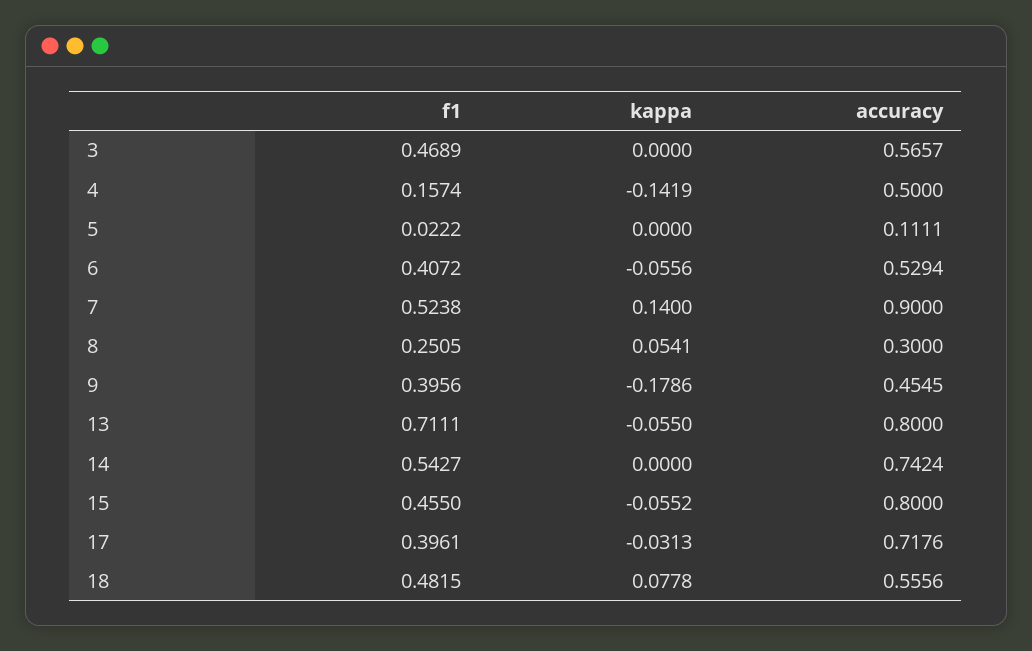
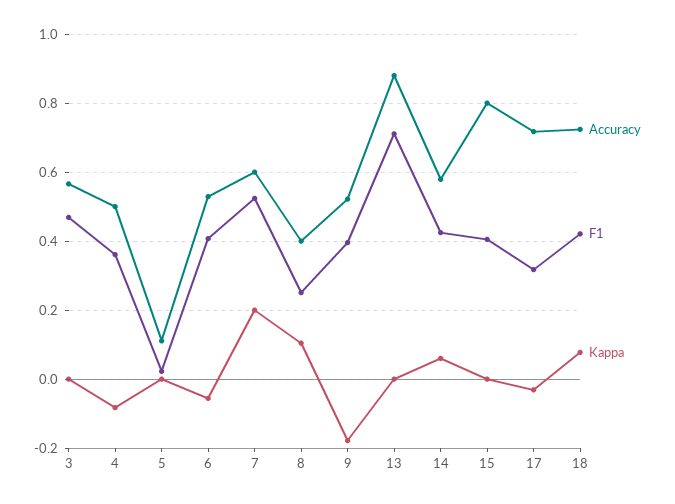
f1, 4: 0.1574 -> 0.36
kappa, 4: -0.1419 -> -0.08
kappa, 7: 0.14 -> 0.2
accuracy, 7: 0.9 -> 0.6
kappa, 8: 0.0541 -> 0.1
accuracy, 8: 0.3 -> 0.4
accuracy, 9: 0.4545 -> 0.52
kappa, 13: -0.055 -> 0
accuracy, 13: 0.8 -> 0.88
f1, 14: 0.5427 -> 0.42
kappa, 14: 0 -> 0.06
accuracy, 14: 0.7424 -> 0.58
f1, 15: 0.455 -> 0.4
kappa, 15: -0.0552 -> 0
f1, 17: 0.3961 -> 0.32
f1, 18: 0.4815 -> 0.42
accuracy, 18: 0.5556 -> 0.72

